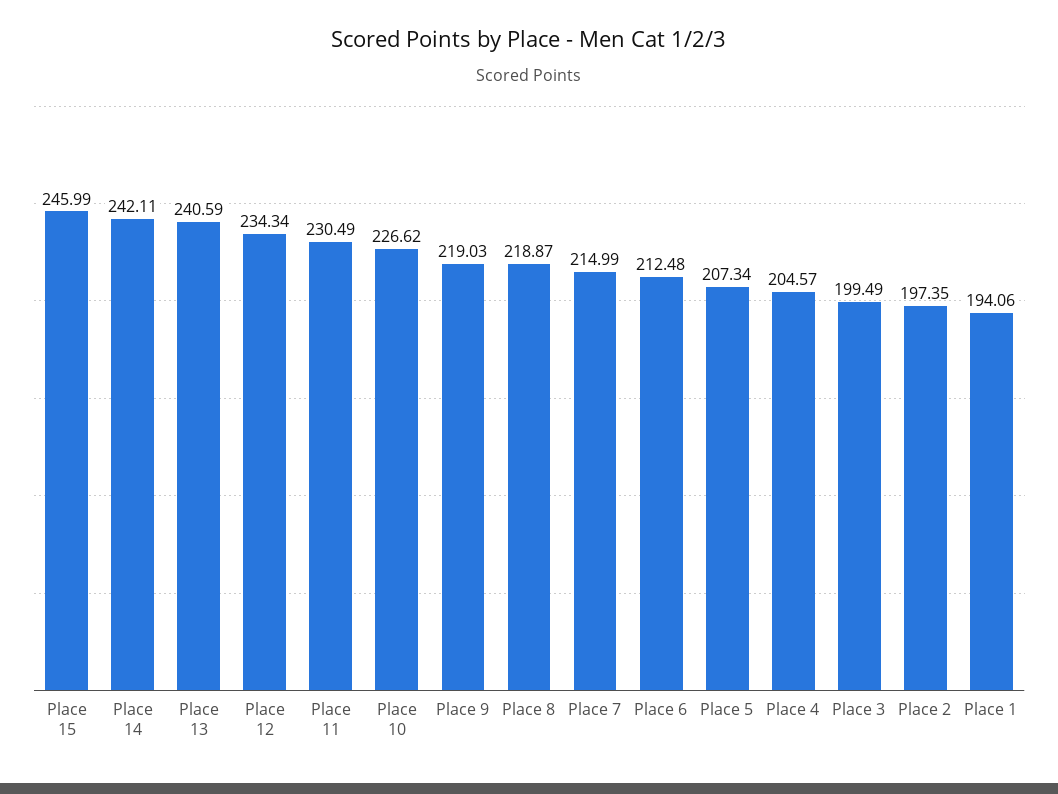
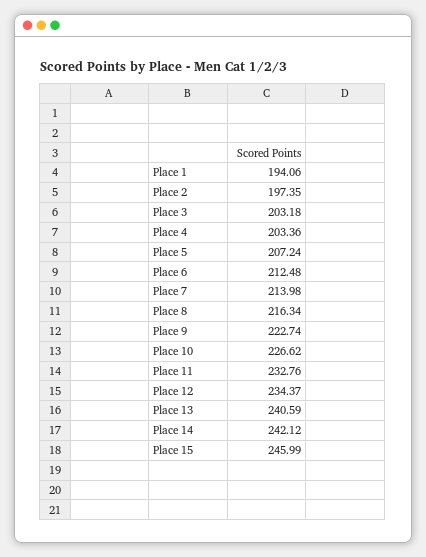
Place 14: 242.11 -> 242.12
Place 12: 234.34 -> 234.37
Place 11: 230.49 -> 232.76
Place 9: 219.03 -> 222.74
Place 8: 218.87 -> 216.34
Place 7: 214.99 -> 213.98
Place 5: 207.34 -> 207.24
Place 4: 204.57 -> 203.36
Place 3: 199.49 -> 203.18

